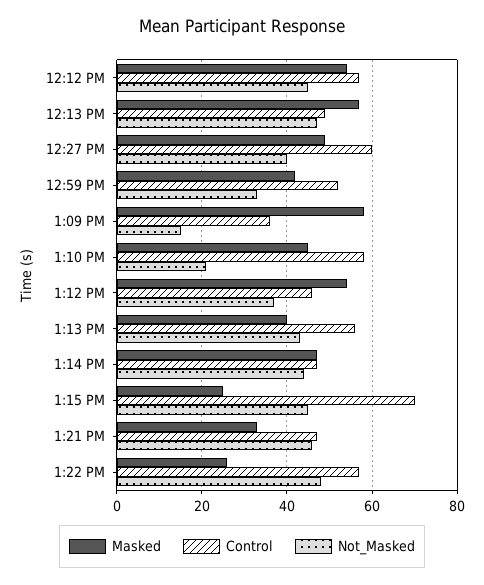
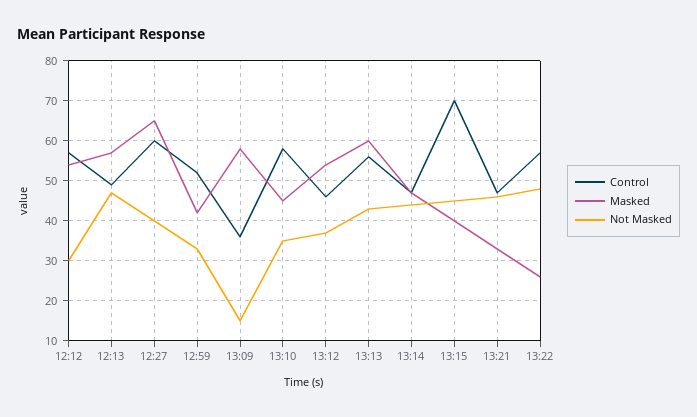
Not_Masked, 12:12 PM: 45 -> 30
Masked, 12:27 PM: 50 -> 65
Not_Masked, 1:10 PM: 20 -> 35
Masked, 1:13 PM: 40 -> 60
Masked, 1:15 PM: 25 -> 40

